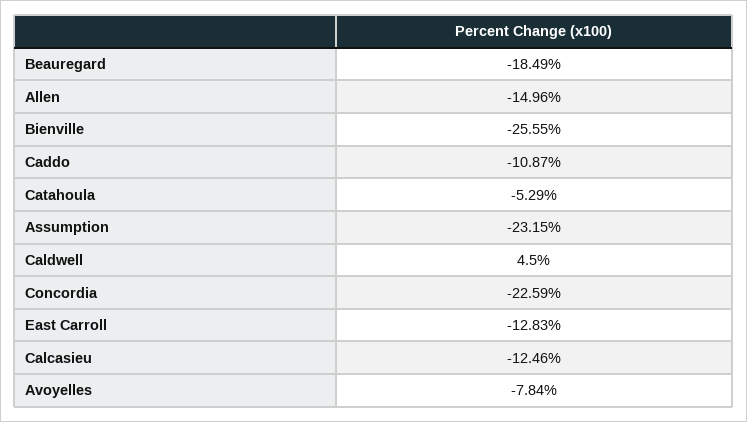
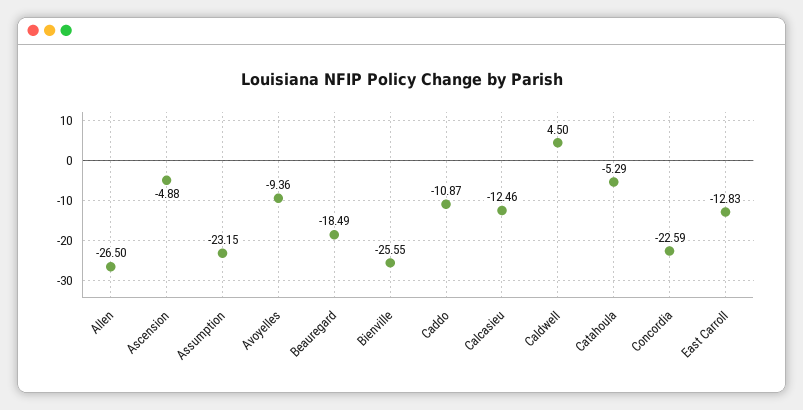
Allen: -14.96 -> -26.5
Avoyelles: -7.84 -> -9.36
Ascension: none -> -4.88

